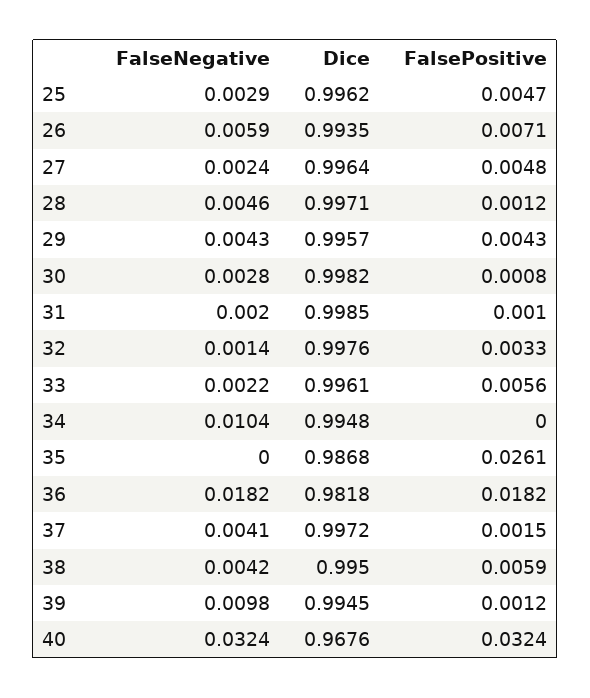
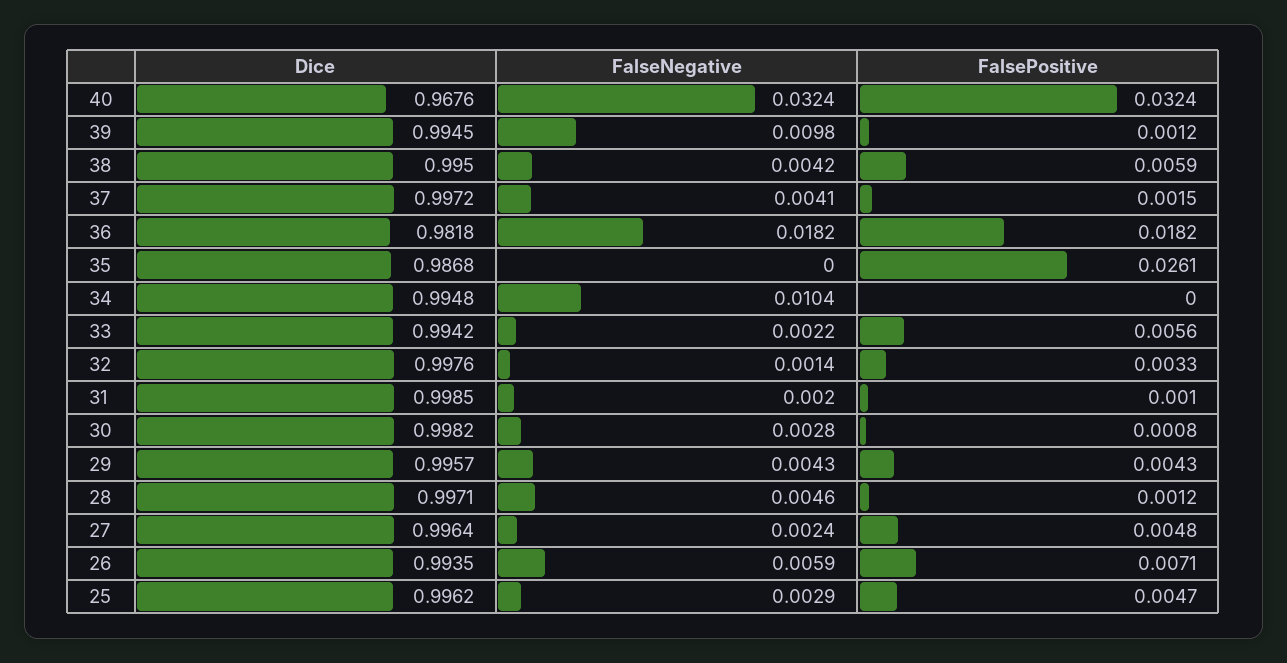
Dice, 33: 0.9961 -> 0.9942

